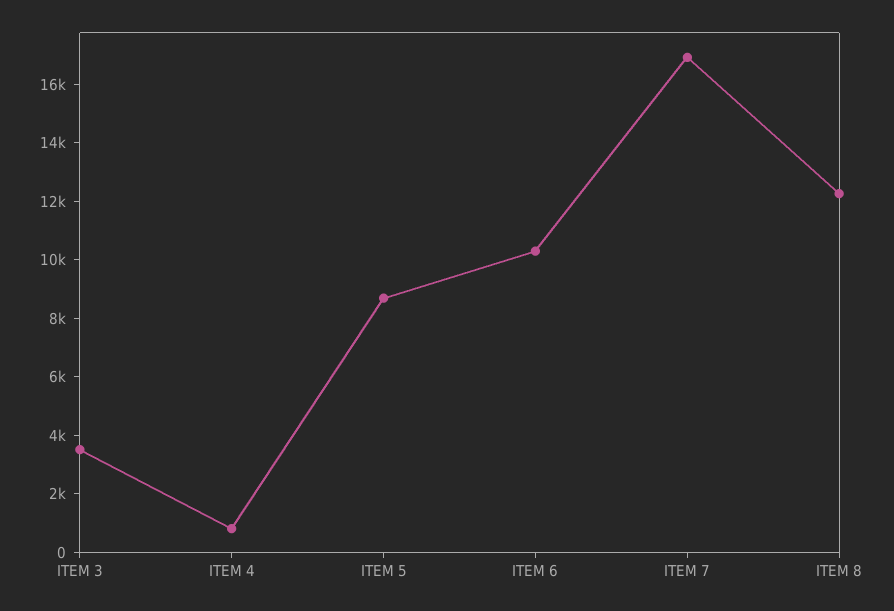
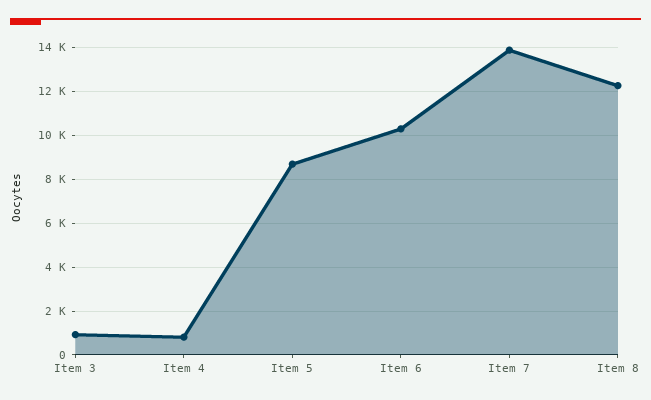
ITEM 3: 3500 -> 1000
ITEM 7: 17000 -> 14000

